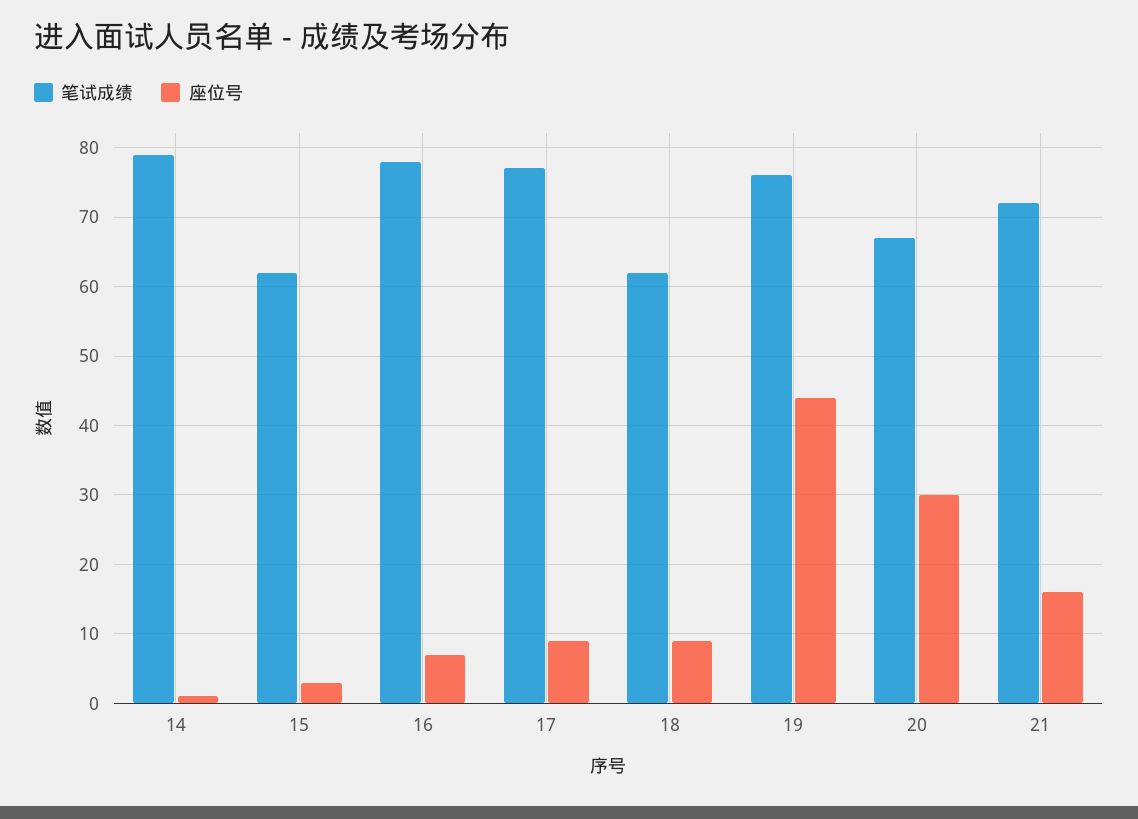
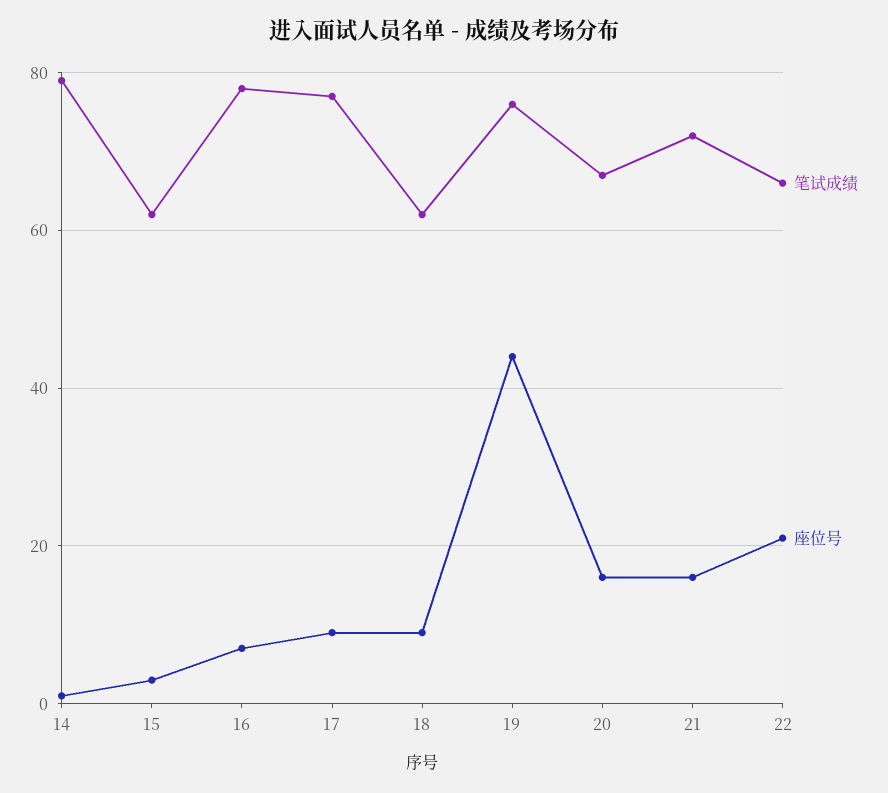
座位号, 20: 30 -> 15
笔试成绩, 22: none -> 65
座位号, 22: none -> 20

